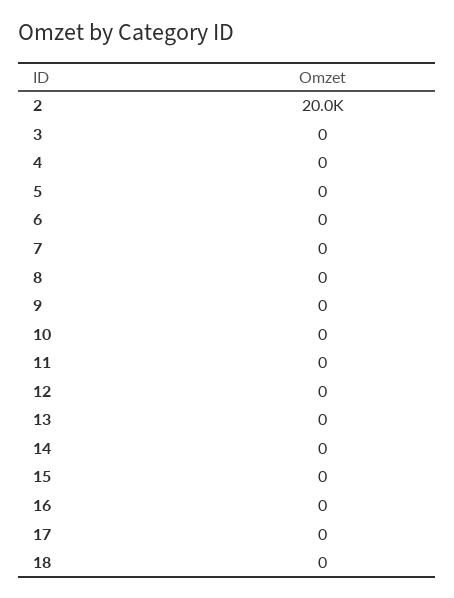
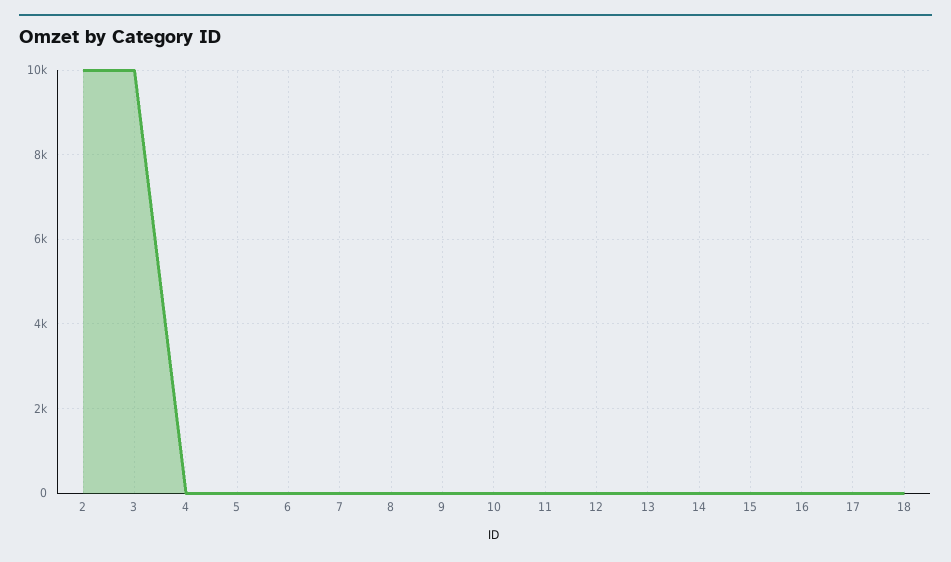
2: 20000 -> 10000
3: 0 -> 10000

